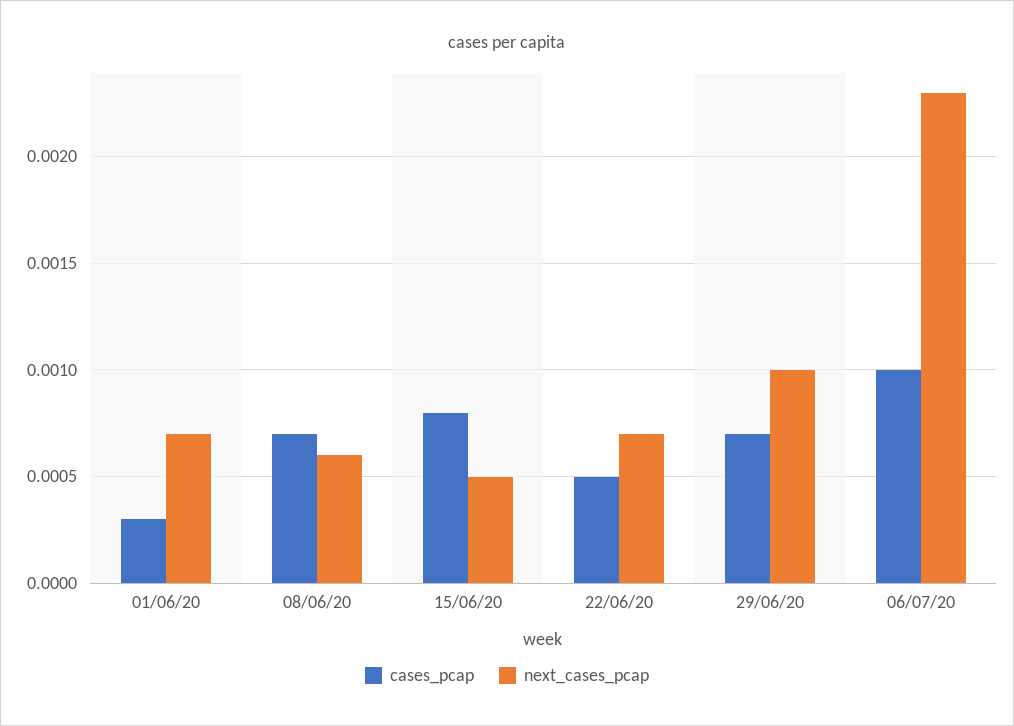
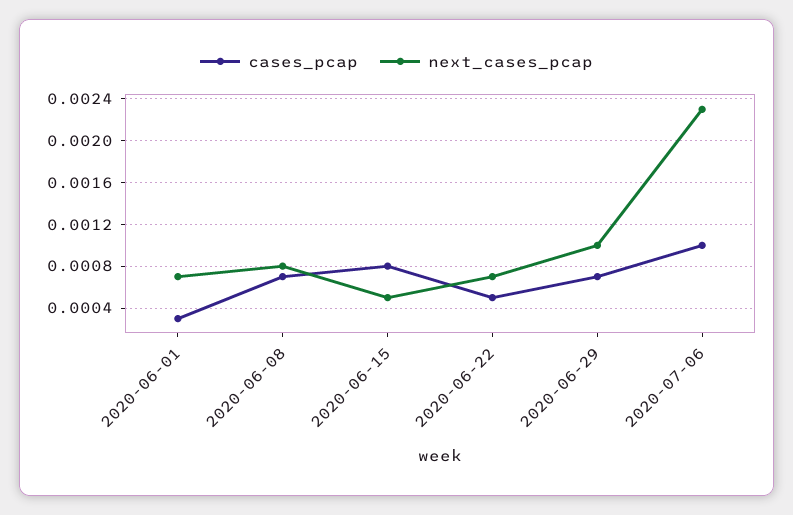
next_cases_pcap, 08/06/20: 0.0006 -> 0.0008

